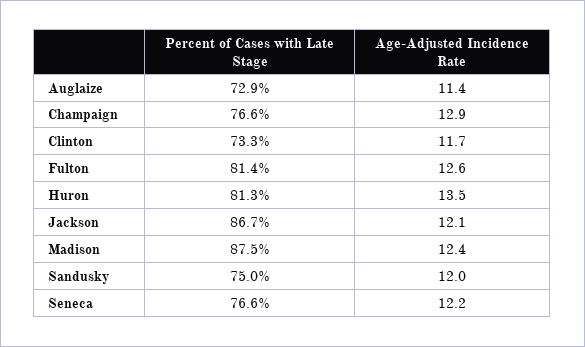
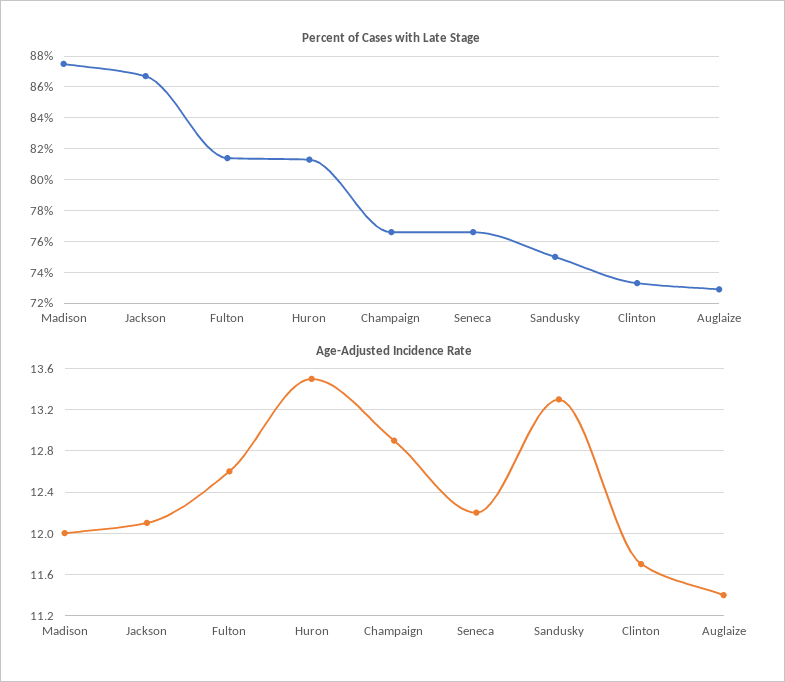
Age-Adjusted Incidence Rate, Madison: 12.4 -> 12
Age-Adjusted Incidence Rate, Sandusky: 12 -> 13.3

